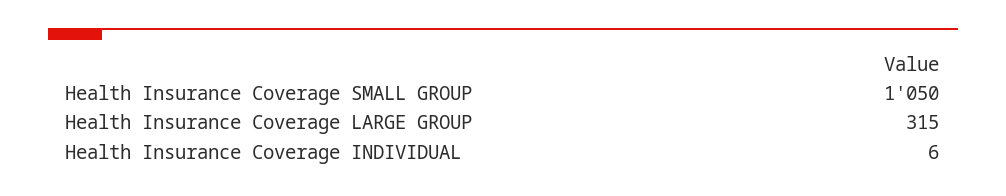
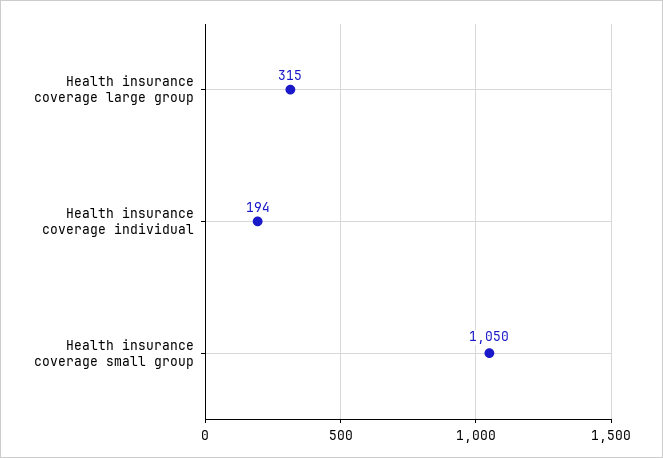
Health Insurance Coverage INDIVIDUAL: 6 -> 194

